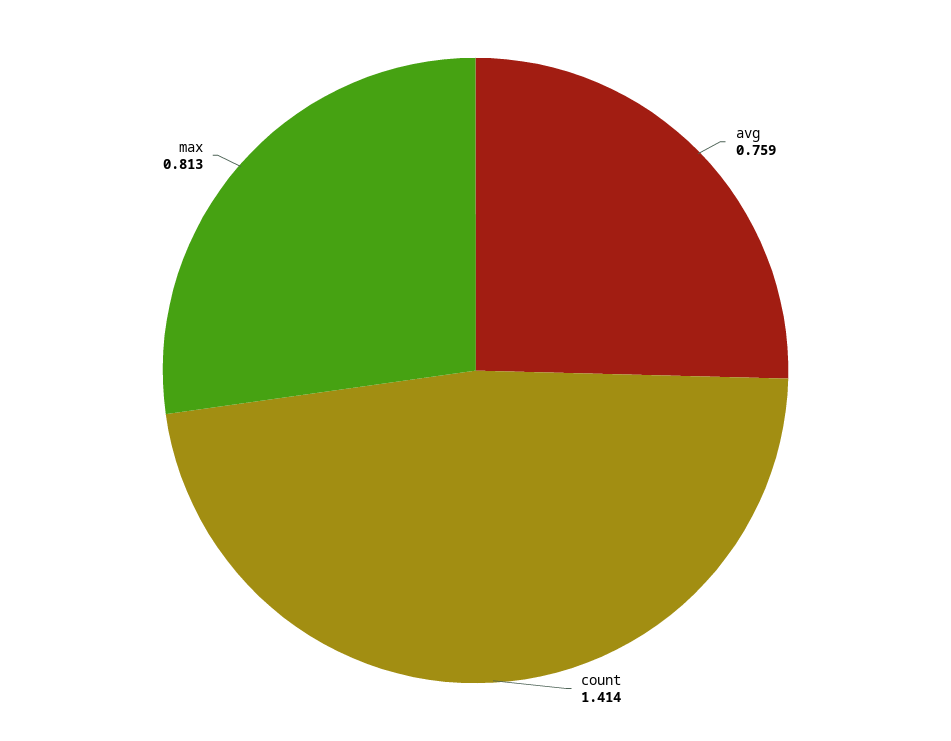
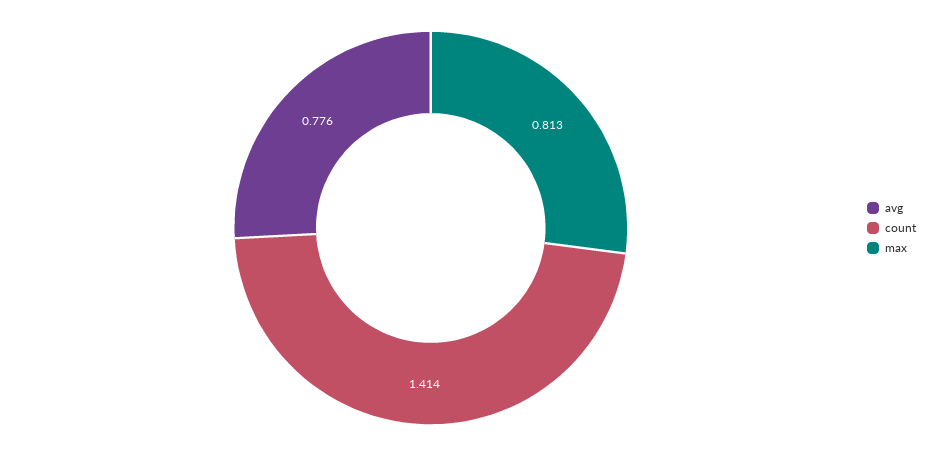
avg: 0.759 -> 0.776

